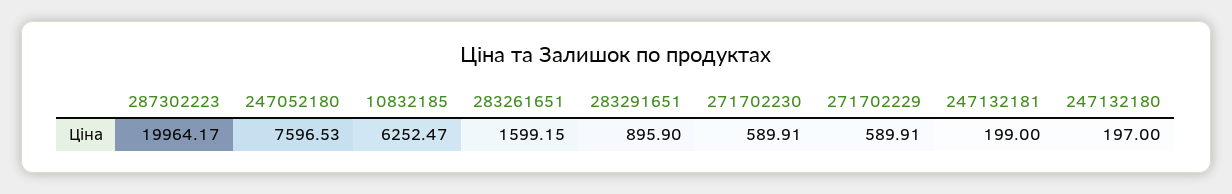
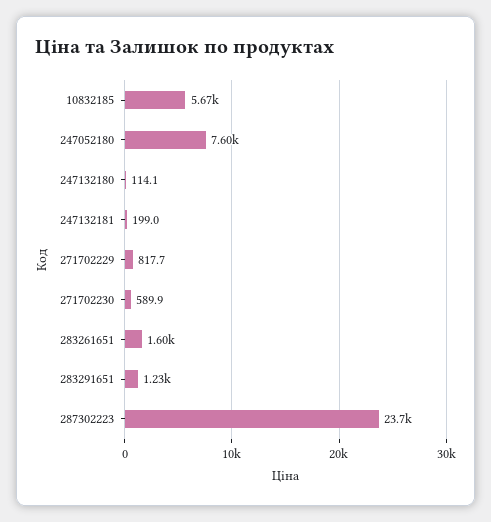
287302223: 19964.17 -> 23700
10832185: 6252.47 -> 5670
283291651: 895.9 -> 1230
271702229: 589.91 -> 817.7
247132180: 197 -> 114.1

